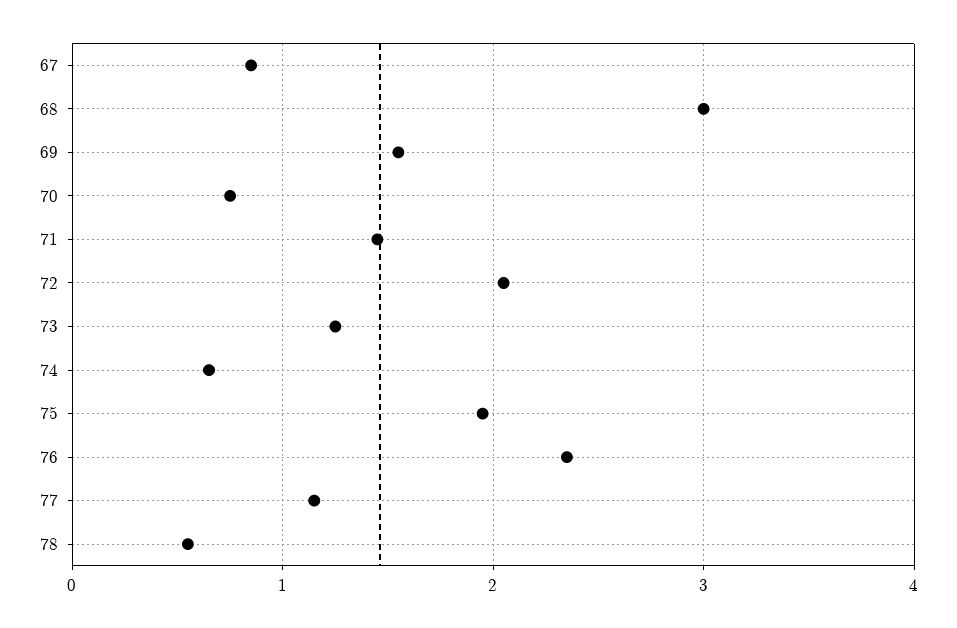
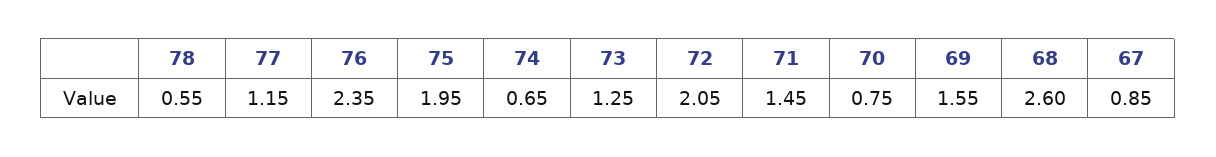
68: 3 -> 2.6

